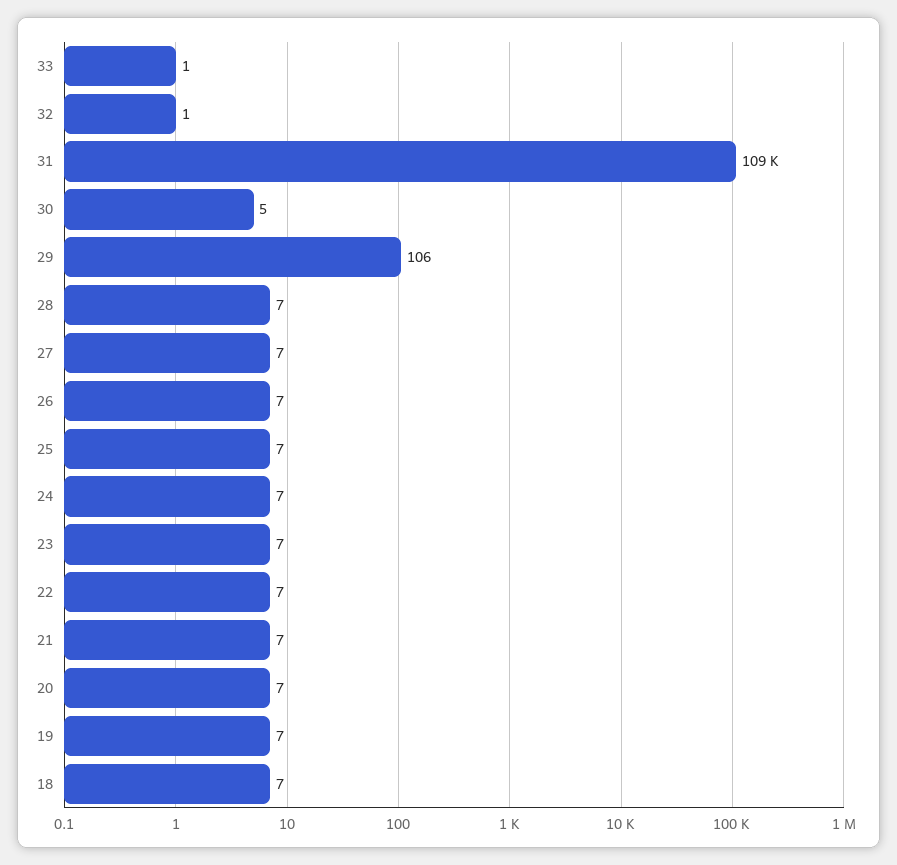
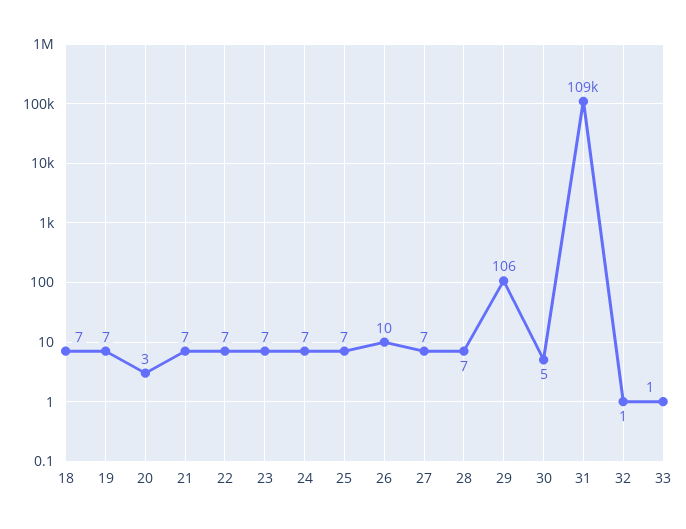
26: 7 -> 10
20: 7 -> 3

